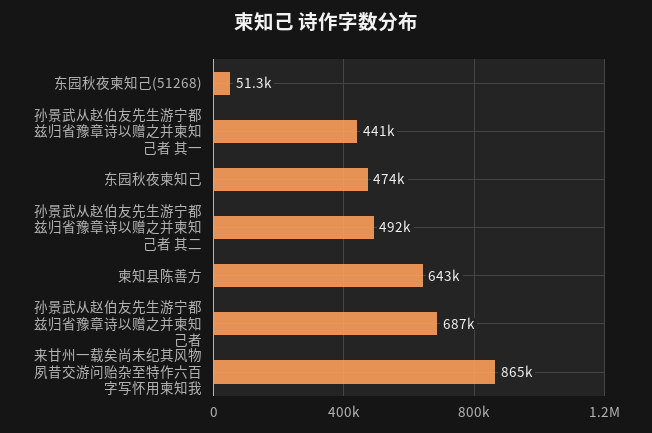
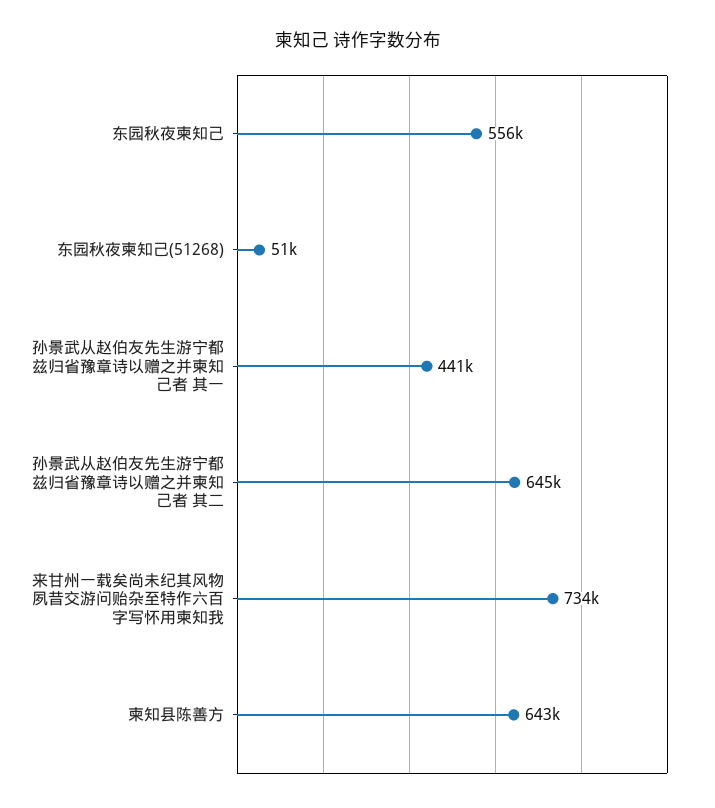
东园秋夜柬知己: 474000 -> 556000
孙景武从赵伯友先生游宁都兹归省豫章诗以赠之并柬知己者 其二: 492000 -> 645000
孙景武从赵伯友先生游宁都兹归省豫章诗以赠之并柬知己者: 687000 -> none
来甘州一载矣尚未纪其风物夙昔交游问贻杂至特作六百字写怀用柬知我: 865000 -> 734000

